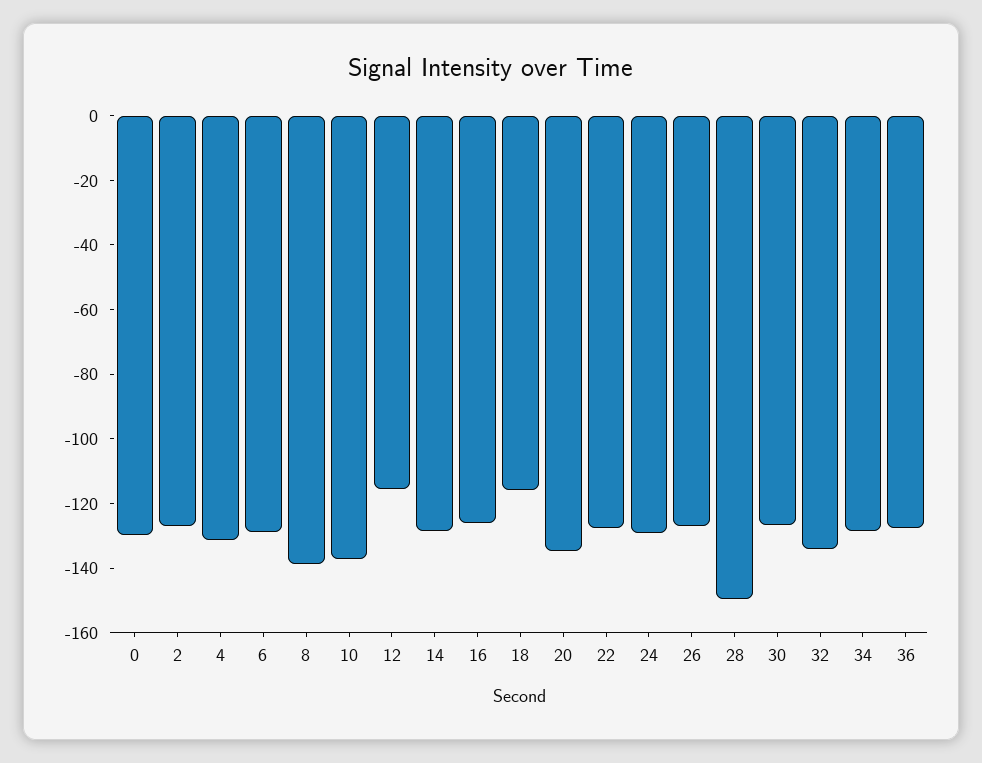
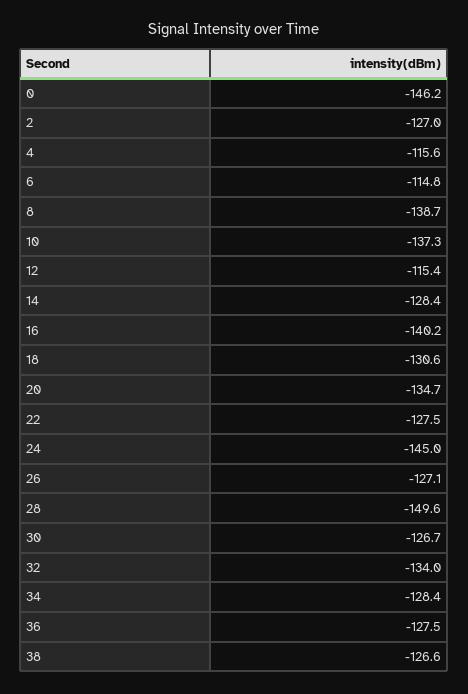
0: -130 -> -146.2
4: -130 -> -115.6
6: -130 -> -114.8
16: -125 -> -140.2
18: -115 -> -130.6
24: -130 -> -145
38: none -> -126.6

